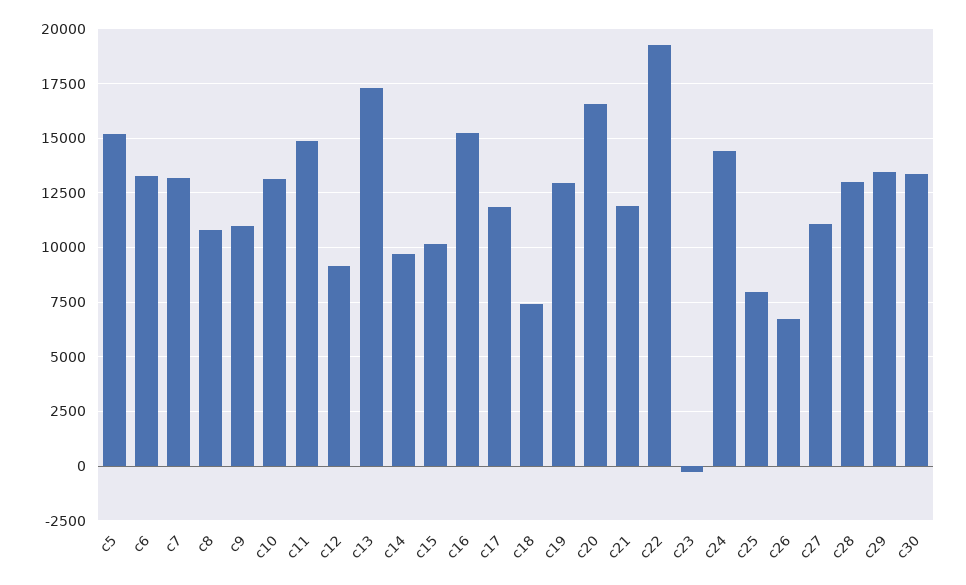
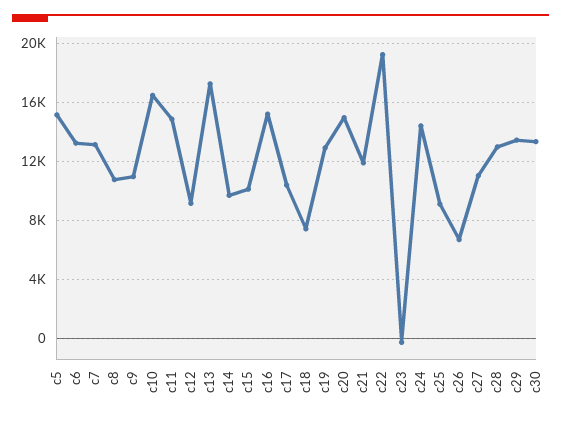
c10: 13000 -> 16500
c17: 12000 -> 10500
c20: 16500 -> 15000
c25: 8000 -> 9000

